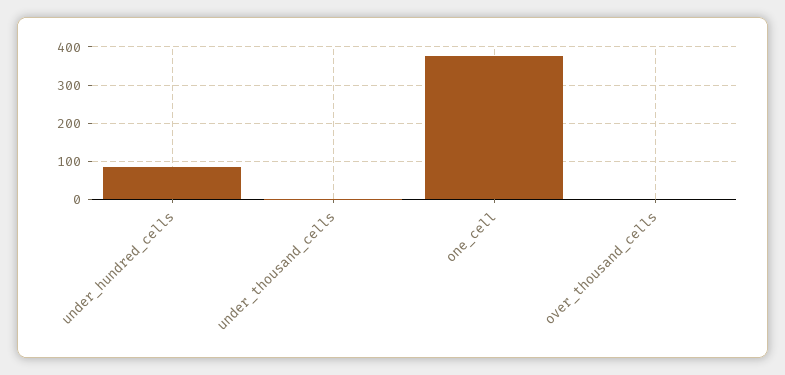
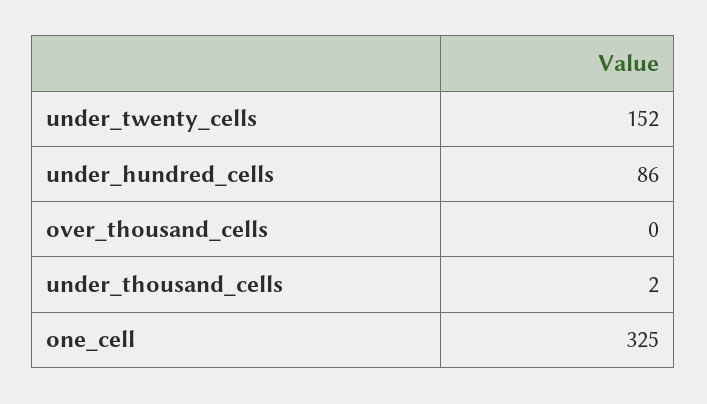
one_cell: 380 -> 325
under_twenty_cells: none -> 152

